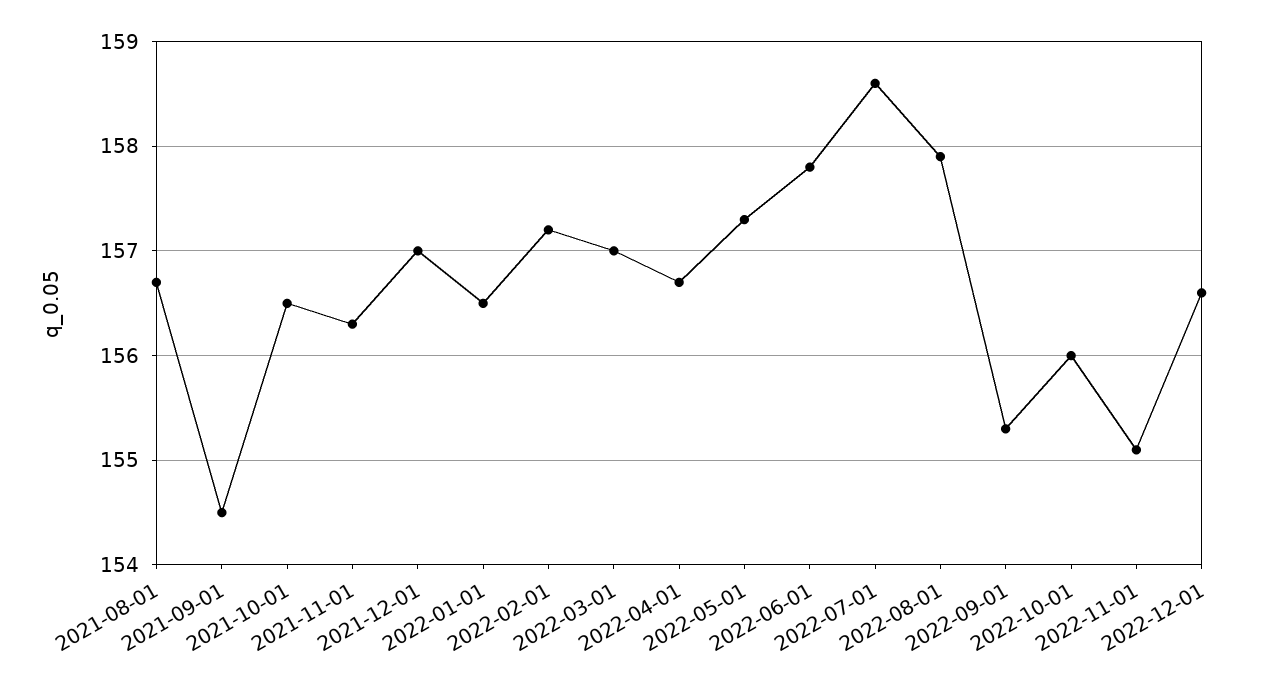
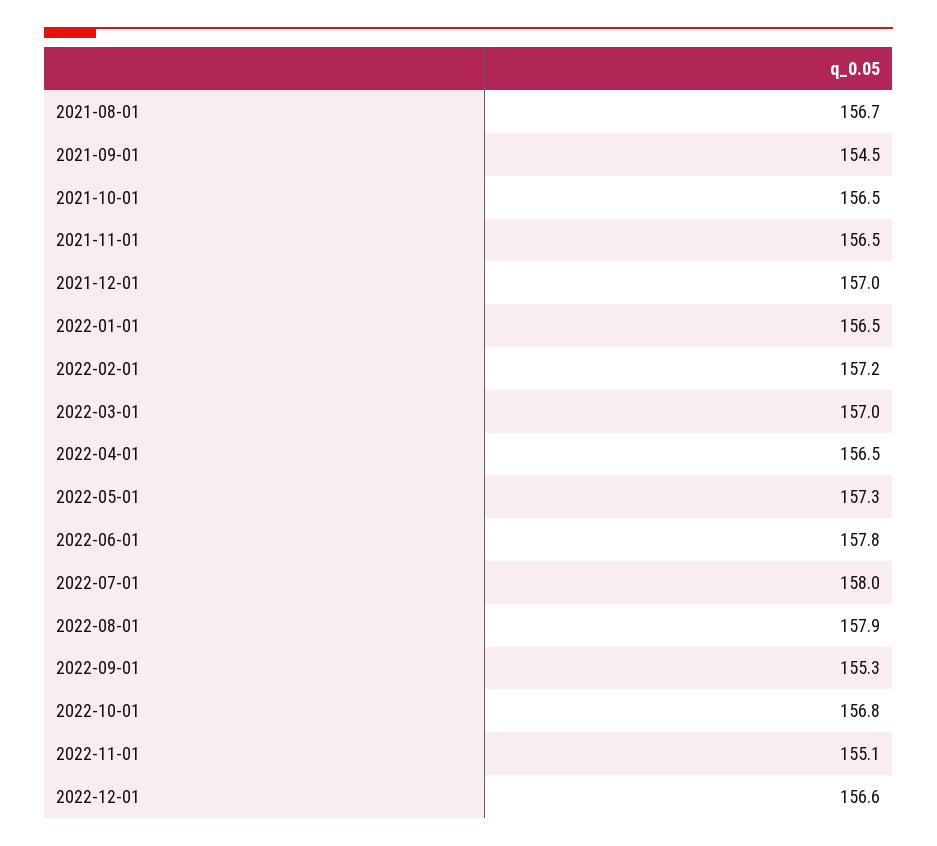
2021-11-01: 156.3 -> 156.5
2022-04-01: 156.7 -> 156.5
2022-07-01: 158.6 -> 158
2022-10-01: 156 -> 156.8

